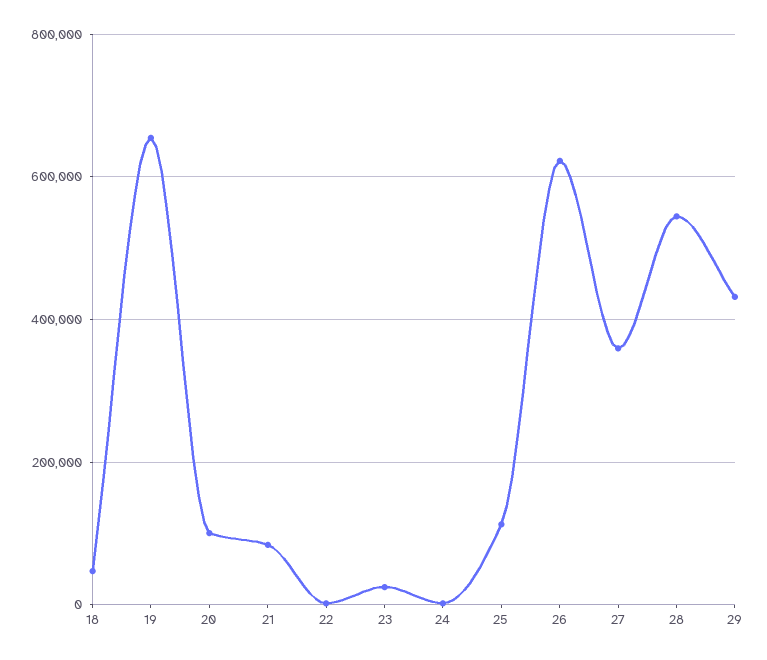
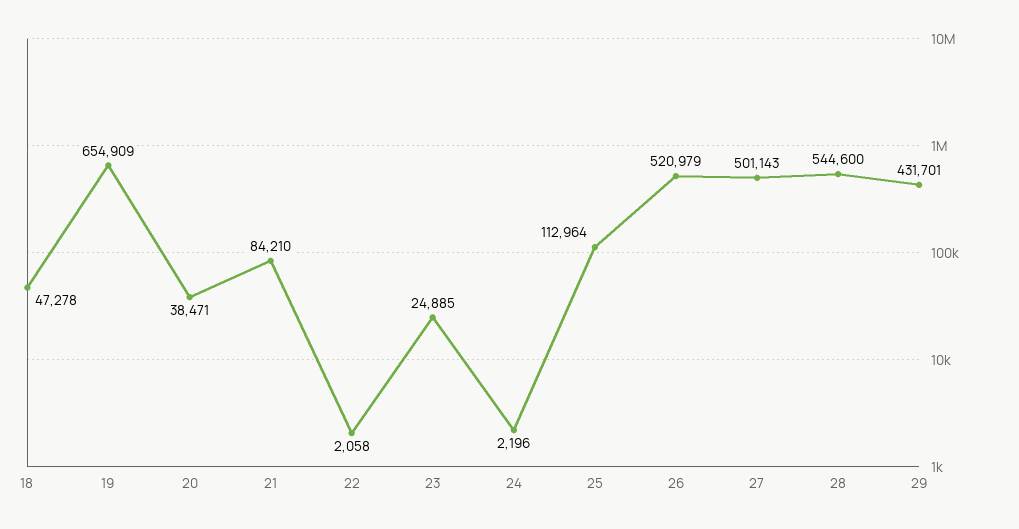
20: 100000 -> 38471
26: 620000 -> 520979
27: 360000 -> 501143

